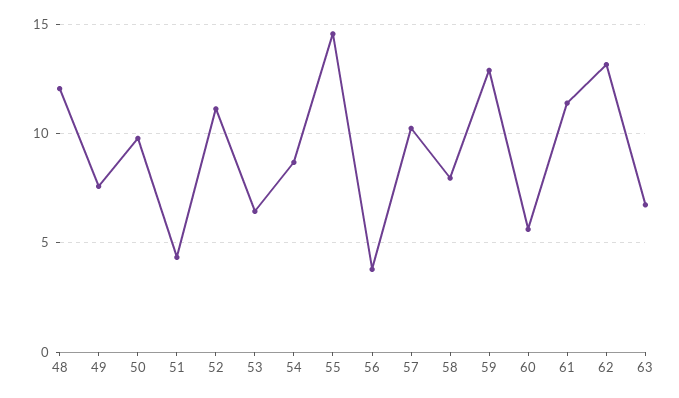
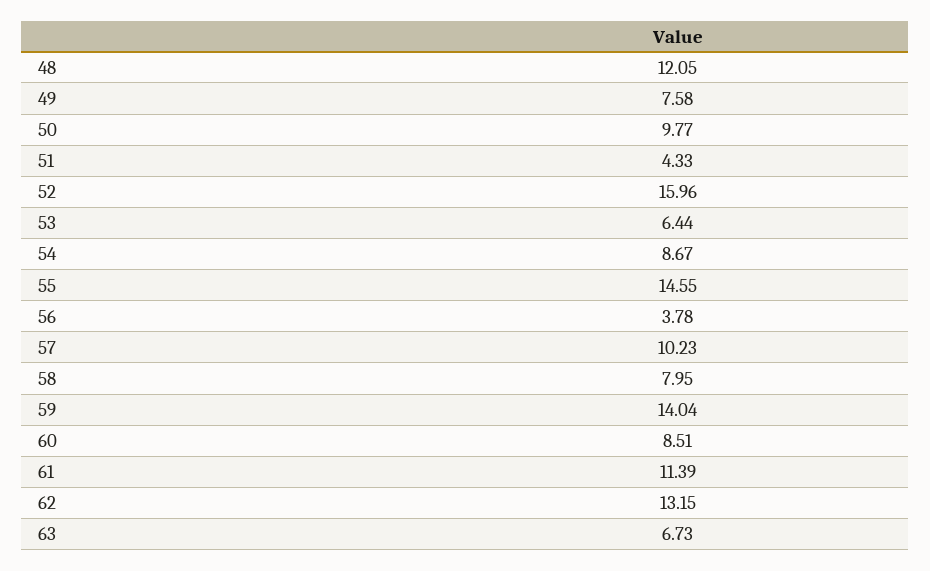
52: 11 -> 15.96
59: 13 -> 14.04
60: 5.5 -> 8.51

